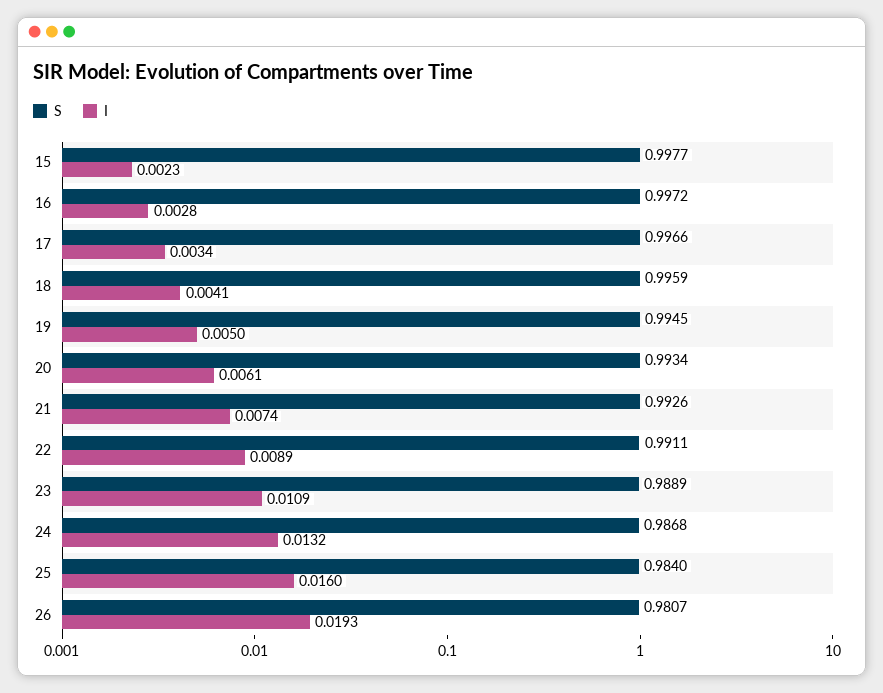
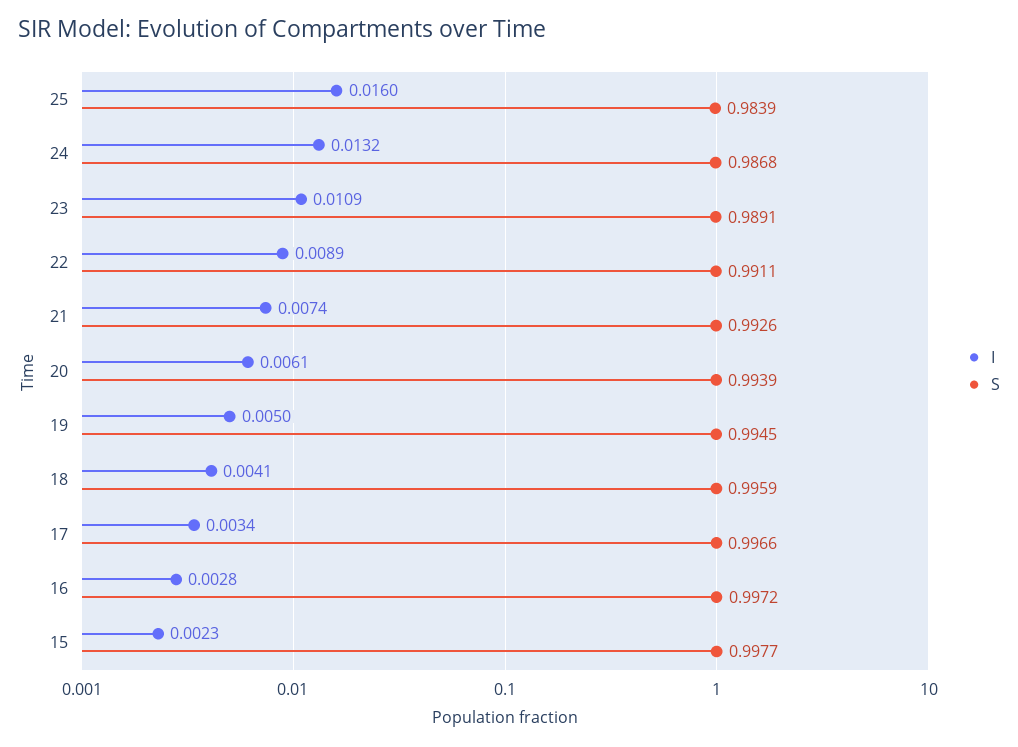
S, 20: 0.9934 -> 0.9939
S, 23: 0.9889 -> 0.9891
S, 25: 0.984 -> 0.9839
S, 26: 0.9807 -> none
I, 26: 0.0193 -> none

